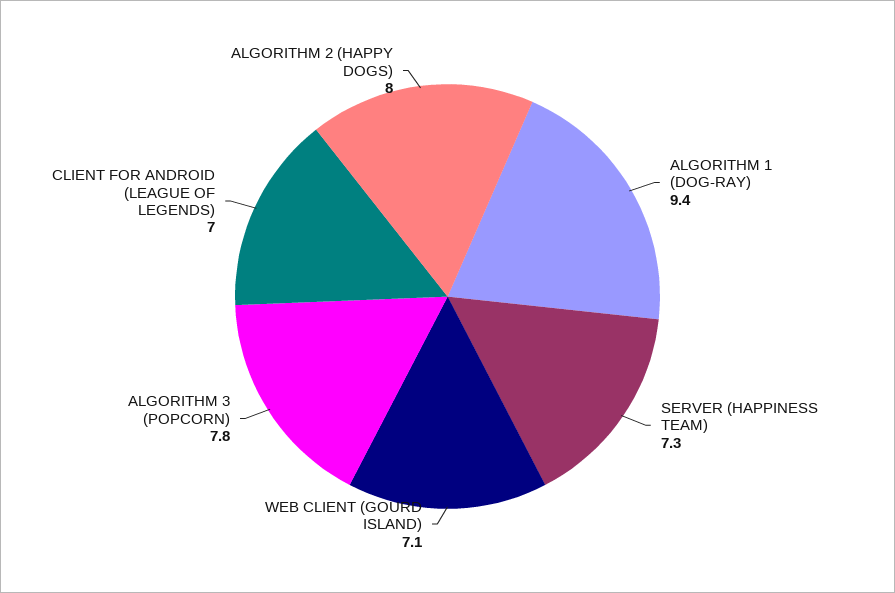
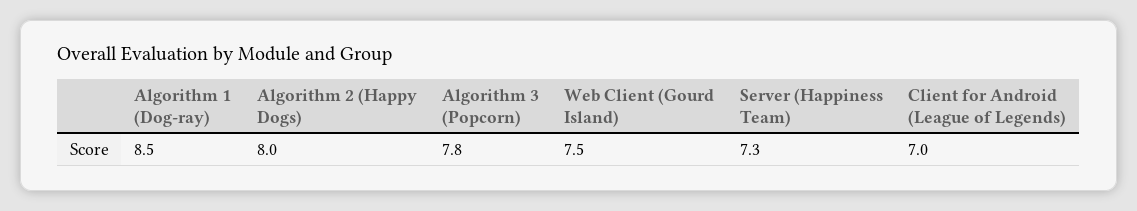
ALGORITHM 1 (DOG-RAY): 9.4 -> 8.5
WEB CLIENT (GOURD ISLAND): 7.1 -> 7.5

